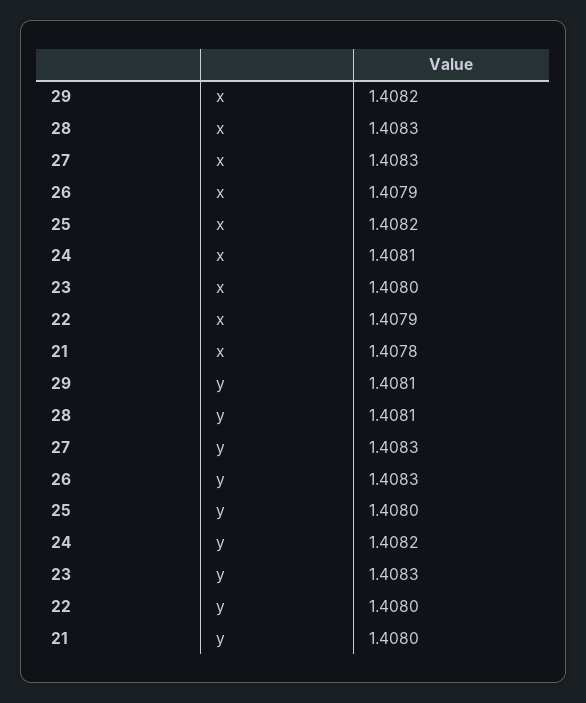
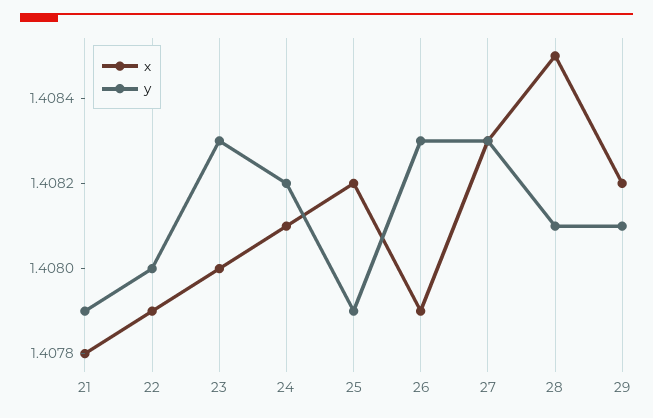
x, 28: 1.4083 -> 1.4085
y, 25: 1.408 -> 1.4079
y, 21: 1.408 -> 1.4079

